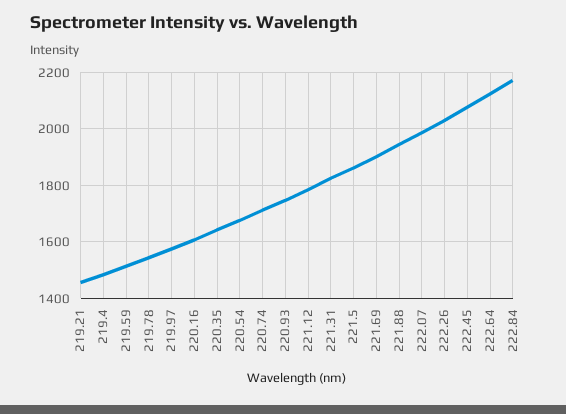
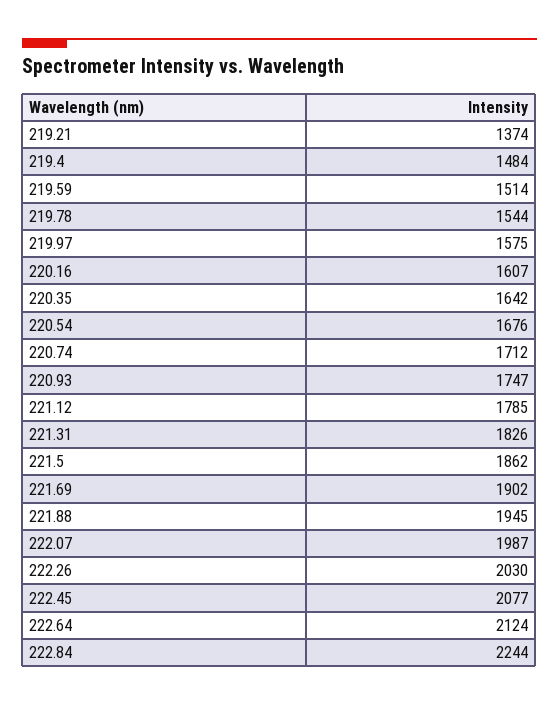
219.21: 1450 -> 1374
222.84: 2175 -> 2244

